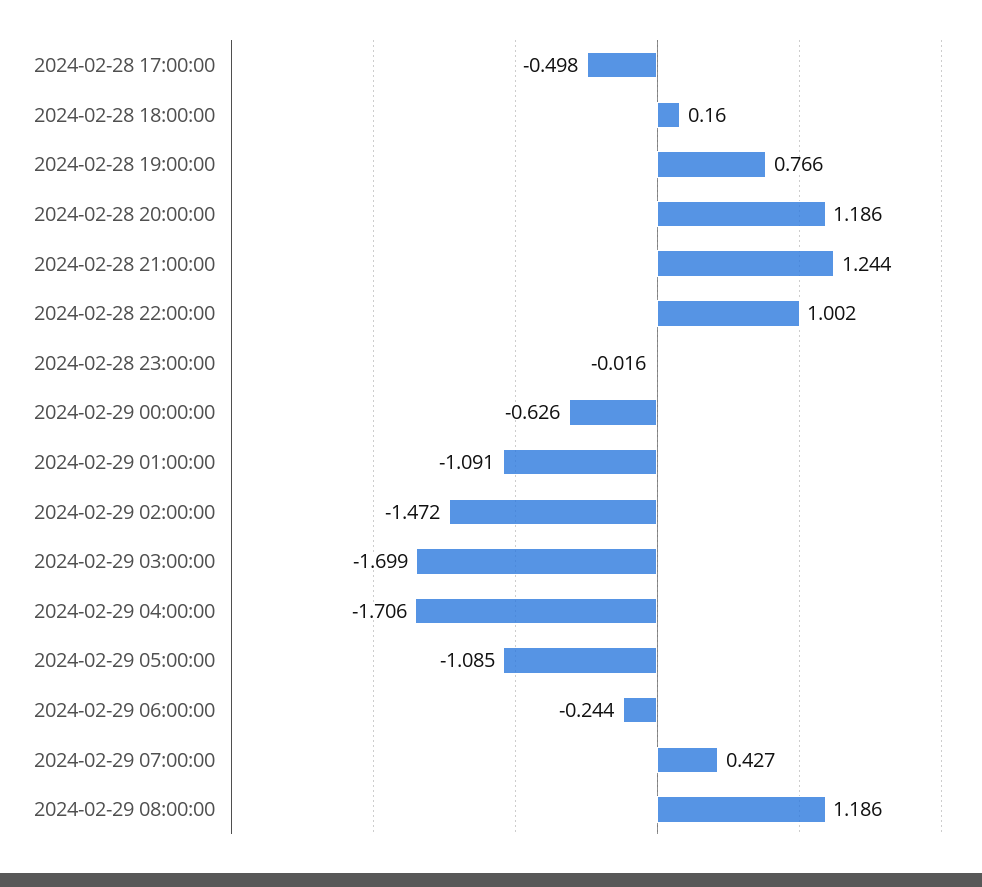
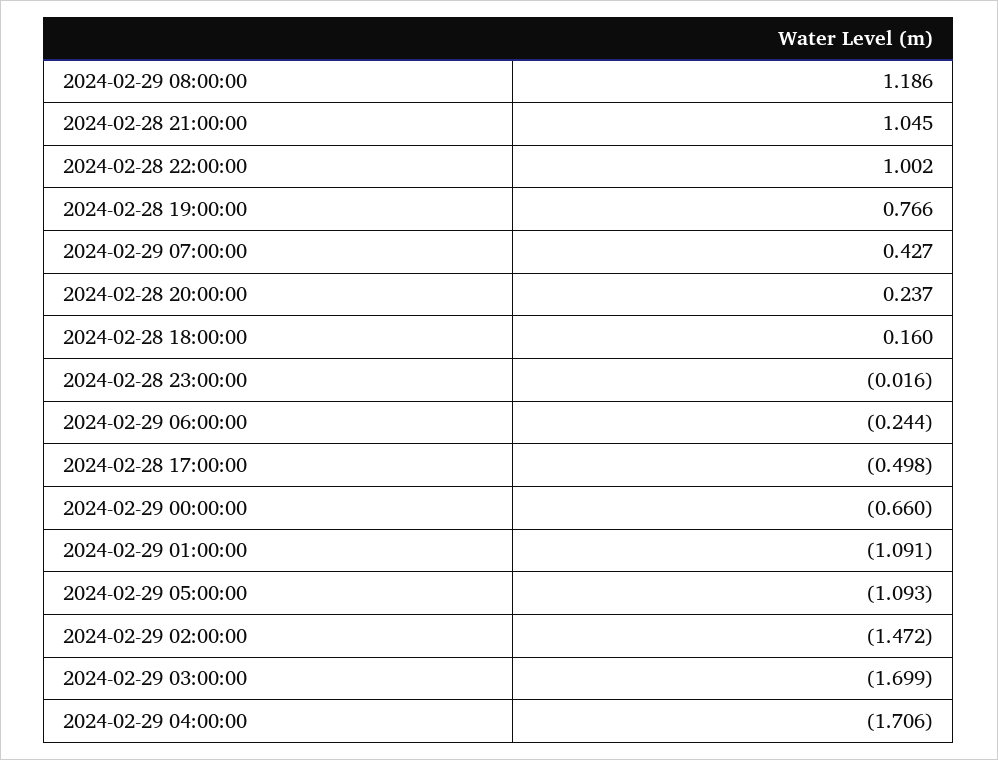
2024-02-28 20:00:00: 1.186 -> 0.237
2024-02-28 21:00:00: 1.244 -> 1.045
2024-02-29 00:00:00: -0.626 -> -0.66
2024-02-29 05:00:00: -1.085 -> -1.093

